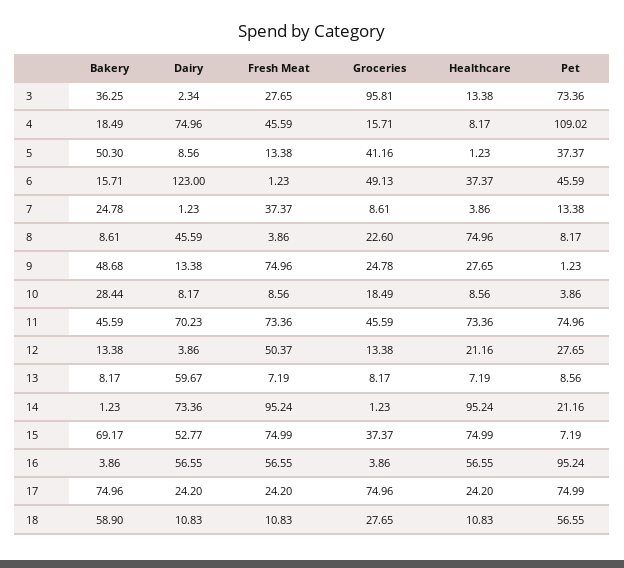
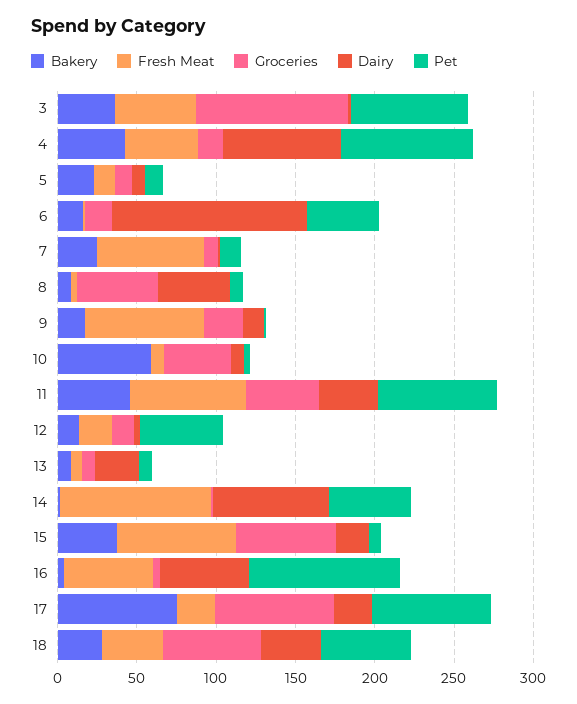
Fresh Meat, 3: 27.65 -> 50
Healthcare, 3: 13.38 -> none
Bakery, 4: 18.49 -> 40
Healthcare, 4: 8.17 -> none
Pet, 4: 109.02 -> 80
Bakery, 5: 50.3 -> 20
Groceries, 5: 41.16 -> 10
Healthcare, 5: 1.23 -> none
Pet, 5: 37.37 -> 10
Groceries, 6: 49.13 -> 20
Healthcare, 6: 37.37 -> none
Fresh Meat, 7: 37.37 -> 70
Healthcare, 7: 3.86 -> none
Groceries, 8: 22.6 -> 50
Healthcare, 8: 74.96 -> none
Bakery, 9: 48.68 -> 20
Healthcare, 9: 27.65 -> none
Bakery, 10: 28.44 -> 60
Groceries, 10: 18.49 -> 40
Healthcare, 10: 8.56 -> none
Dairy, 11: 70.23 -> 40
Healthcare, 11: 73.36 -> none
Fresh Meat, 12: 50.37 -> 20
Healthcare, 12: 21.16 -> none
Pet, 12: 27.65 -> 50
Dairy, 13: 59.67 -> 30
Healthcare, 13: 7.19 -> none
Healthcare, 14: 95.24 -> none
Pet, 14: 21.16 -> 50
Bakery, 15: 69.17 -> 40
Dairy, 15: 52.77 -> 20
Groceries, 15: 37.37 -> 60
Healthcare, 15: 74.99 -> none
Healthcare, 16: 56.55 -> none
Healthcare, 17: 24.2 -> none
Bakery, 18: 58.9 -> 30
Dairy, 18: 10.83 -> 40
Fresh Meat, 18: 10.83 -> 40
Groceries, 18: 27.65 -> 60
Healthcare, 18: 10.83 -> none

